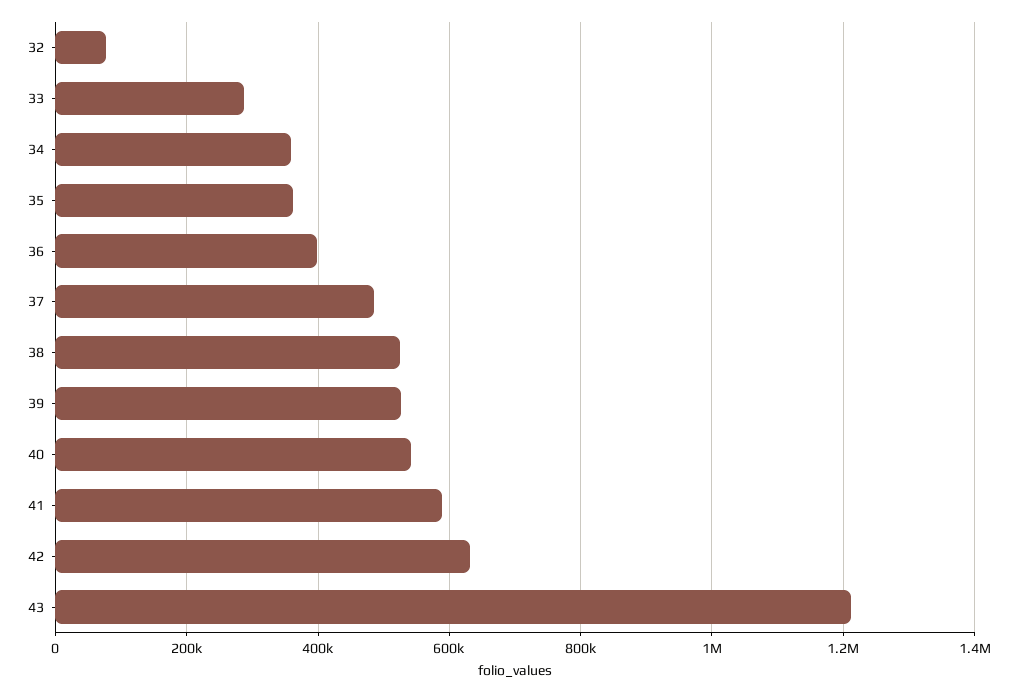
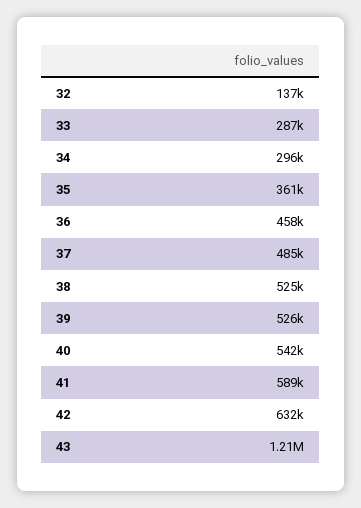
32: 80000 -> 137000
34: 360000 -> 296000
36: 400000 -> 458000

